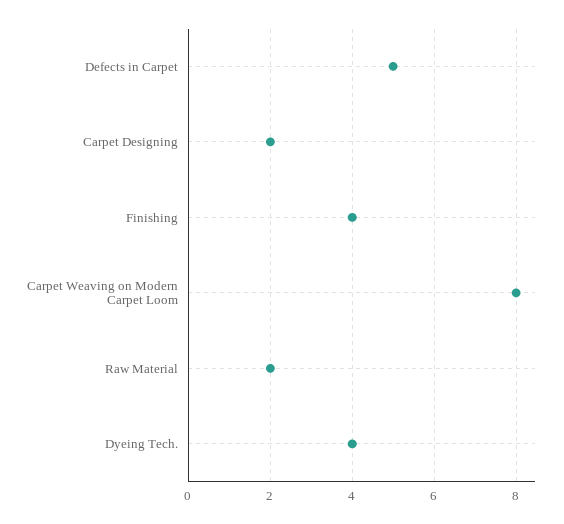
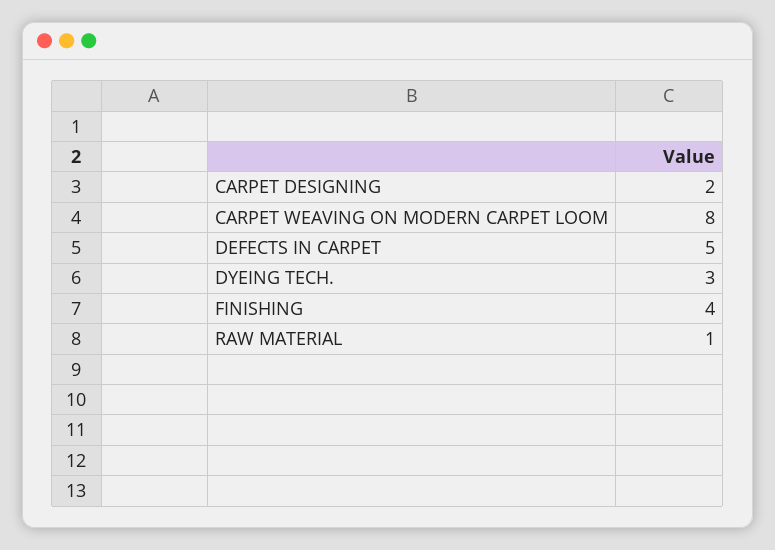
Raw Material: 2 -> 1
Dyeing Tech.: 4 -> 3

